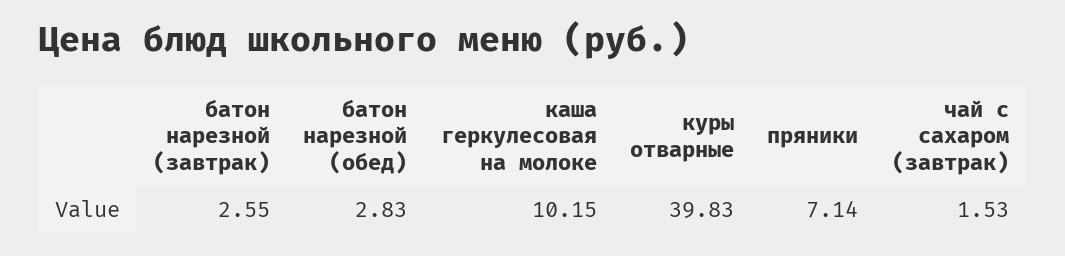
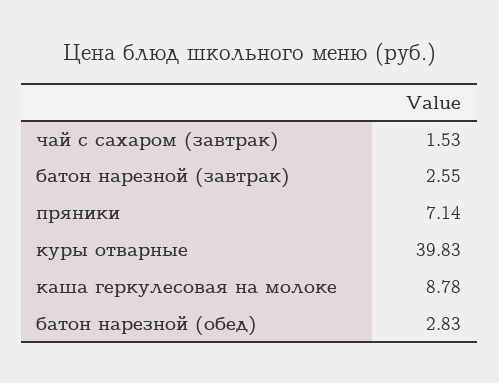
каша геркулесовая на молоке: 10.15 -> 8.78

